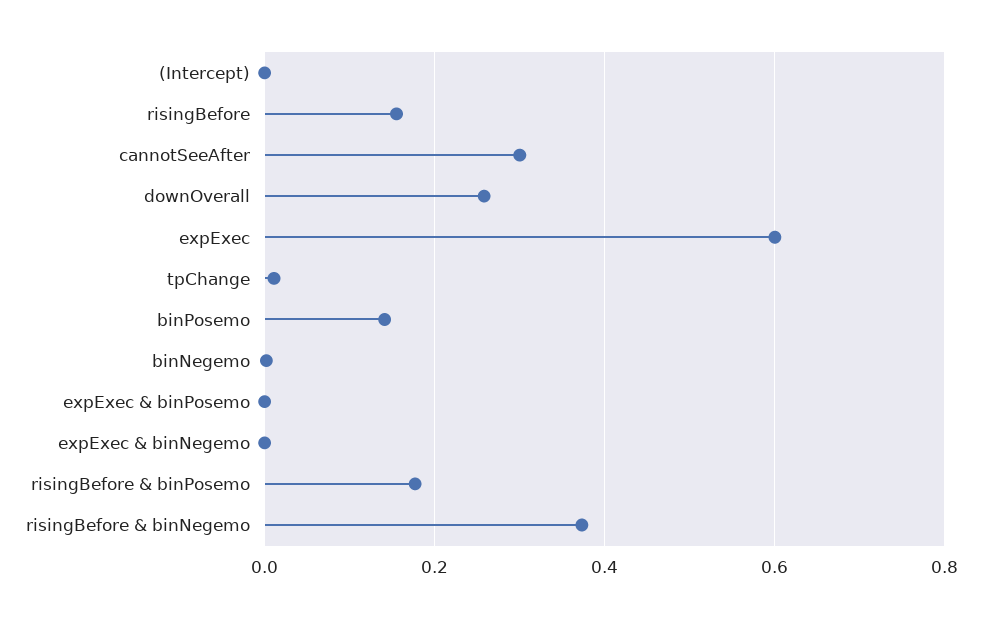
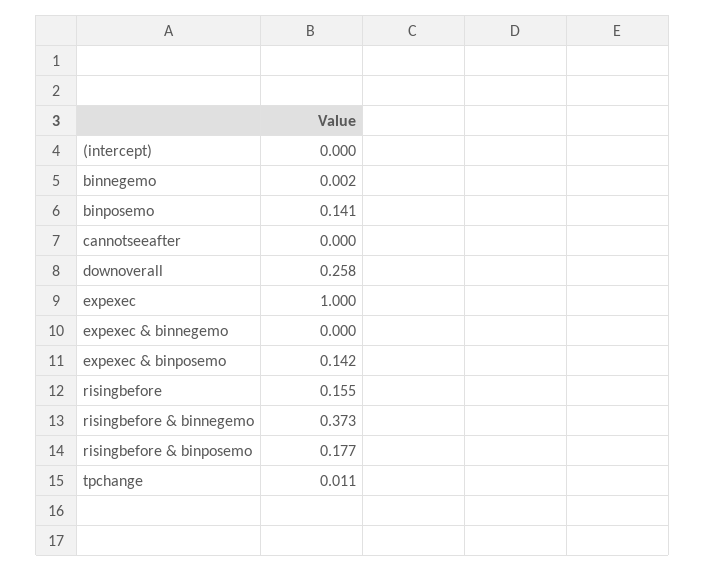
cannotSeeAfter: 0.3 -> 0
expExec: 0.6 -> 1
expExec & binPosemo: 0 -> 0.142

